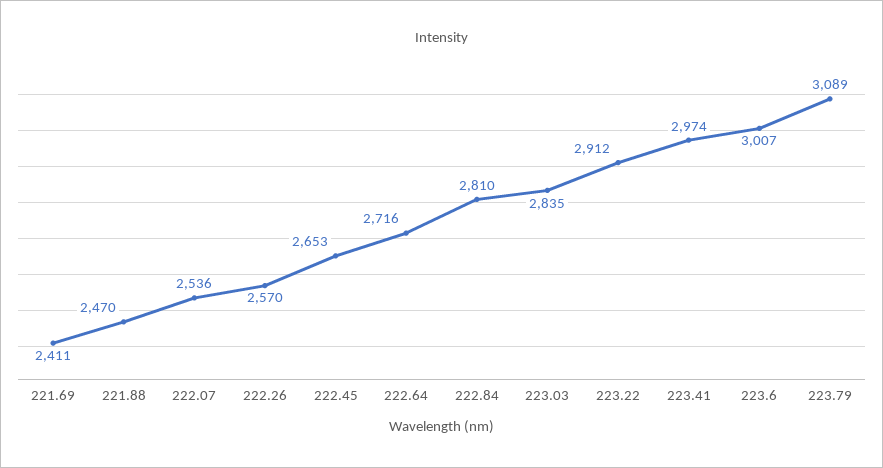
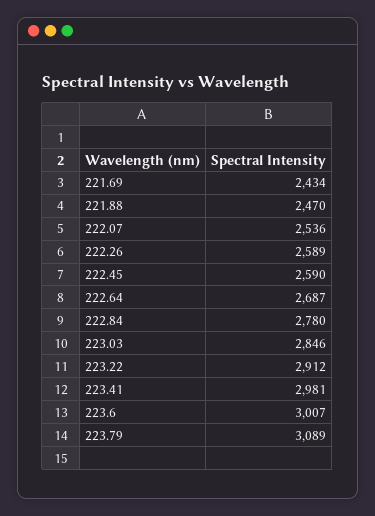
221.69: 2411 -> 2434
222.26: 2570 -> 2589
222.45: 2653 -> 2590
222.64: 2716 -> 2687
222.84: 2810 -> 2780
223.03: 2835 -> 2846
223.41: 2974 -> 2981

